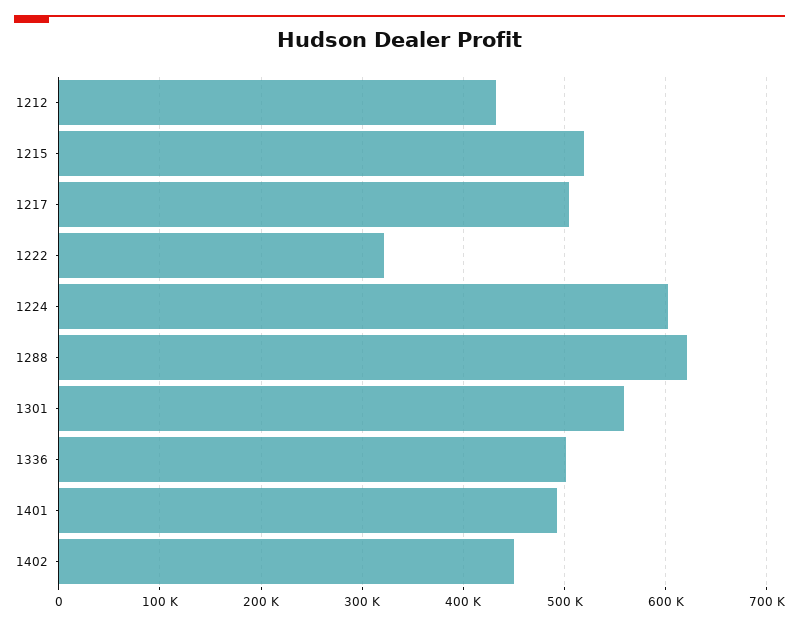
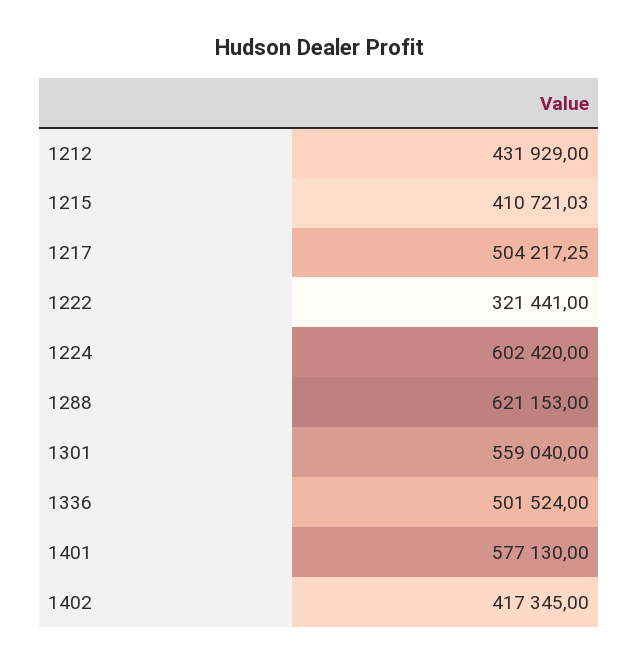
1215: 520000 -> 410721.03
1401: 490000 -> 577130
1402: 450000 -> 417345

